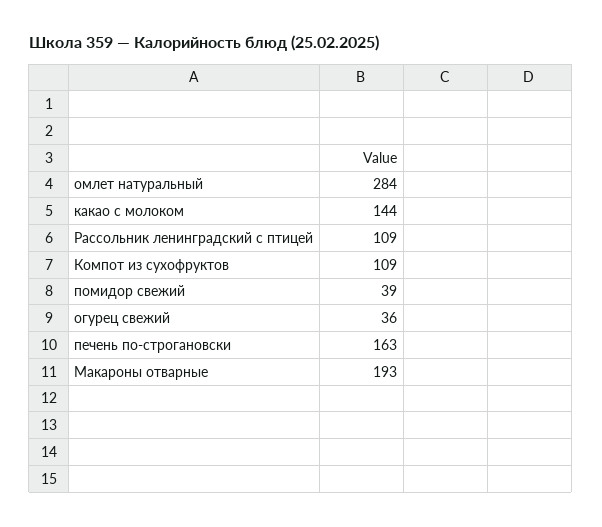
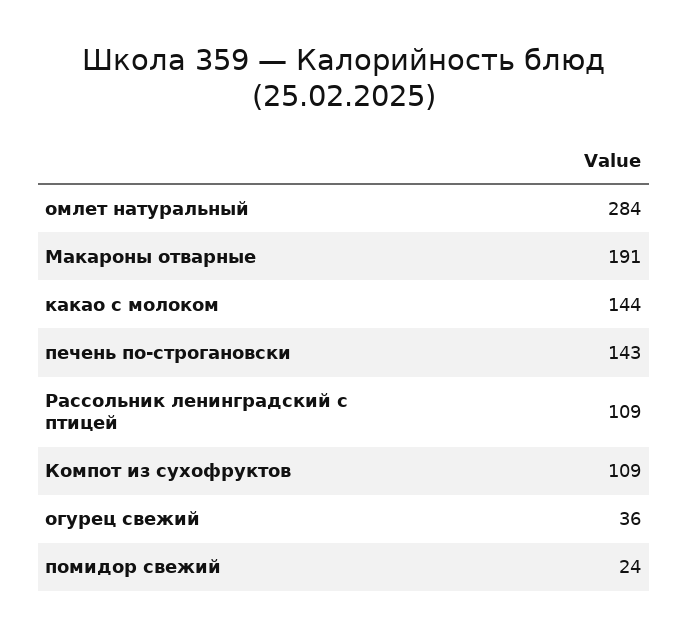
помидор свежий: 39 -> 24
печень по-строгановски: 163 -> 143
Макароны отварные: 193 -> 191

